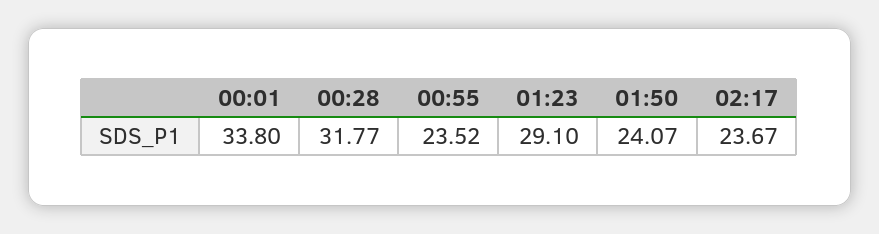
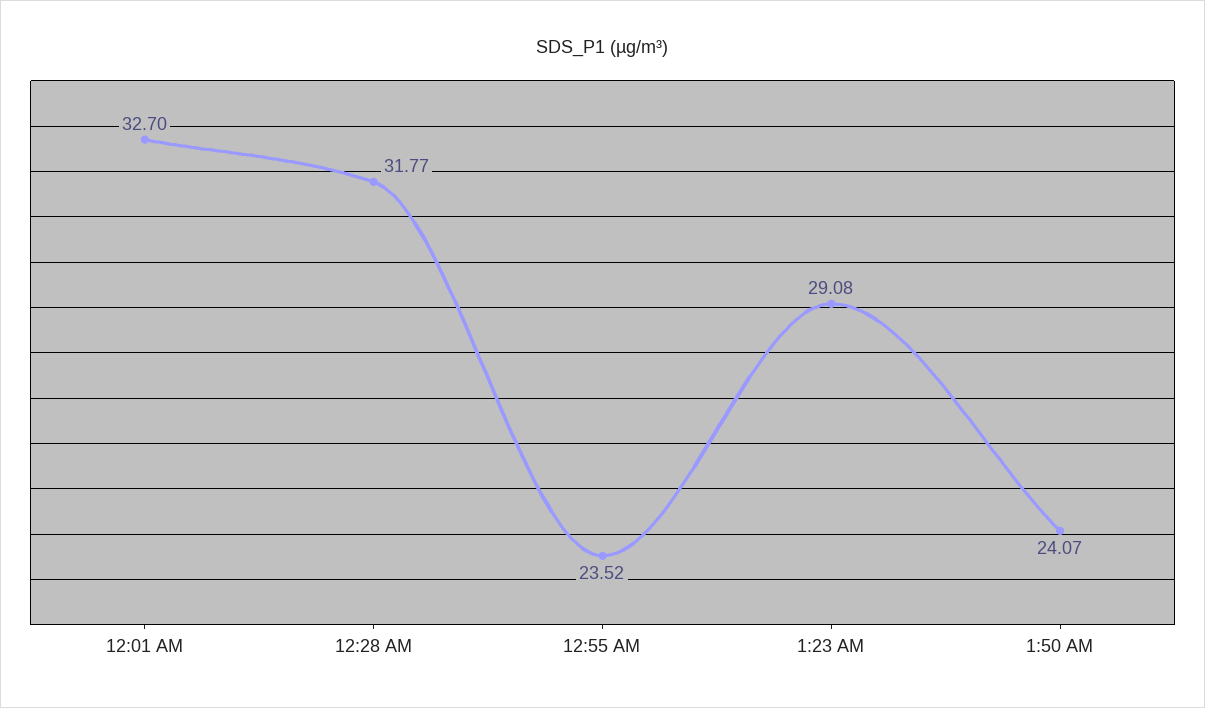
00:01: 33.8 -> 32.7
01:23: 29.1 -> 29.08
02:17: 23.67 -> none

